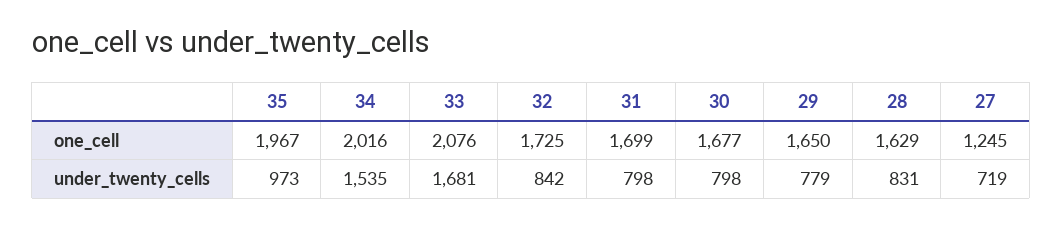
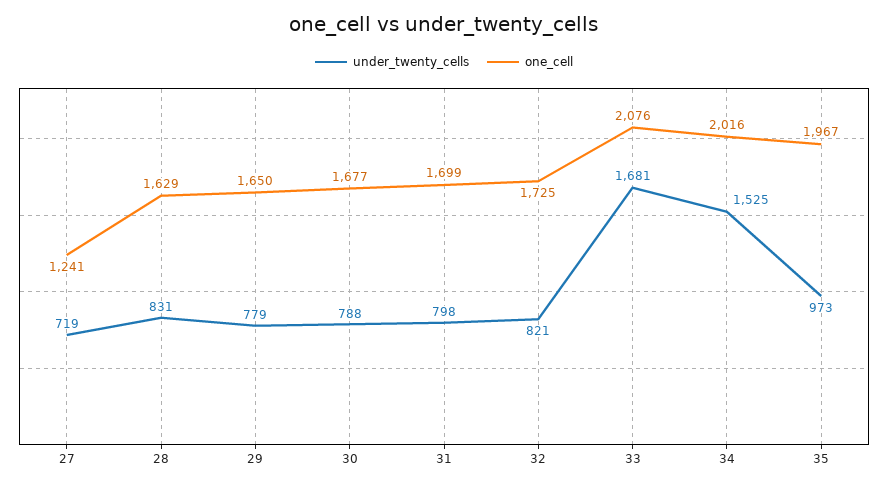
one_cell, 27: 1245 -> 1241
under_twenty_cells, 34: 1535 -> 1525
under_twenty_cells, 32: 842 -> 821
under_twenty_cells, 30: 798 -> 788

